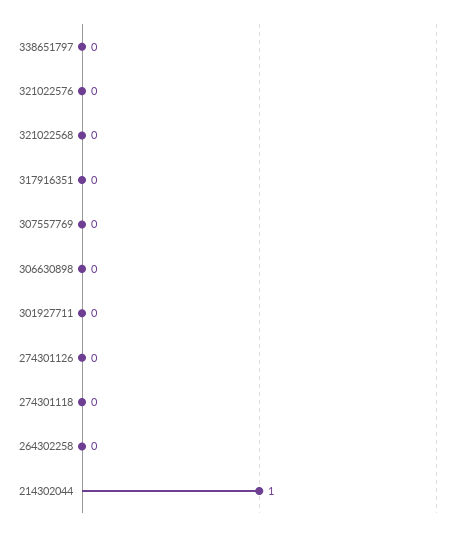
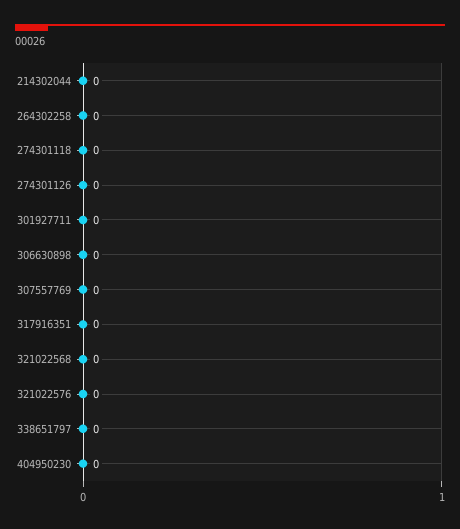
214302044: 1 -> 0
404950230: none -> 0

